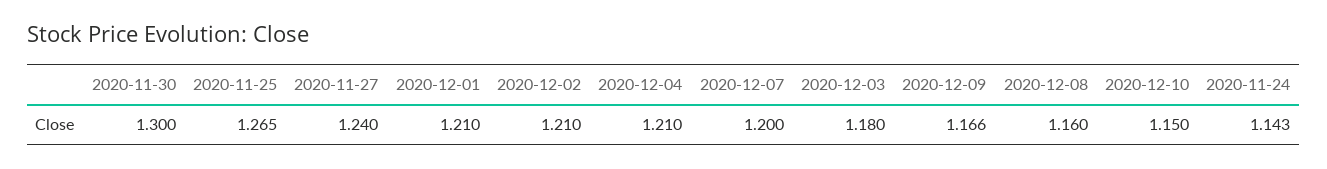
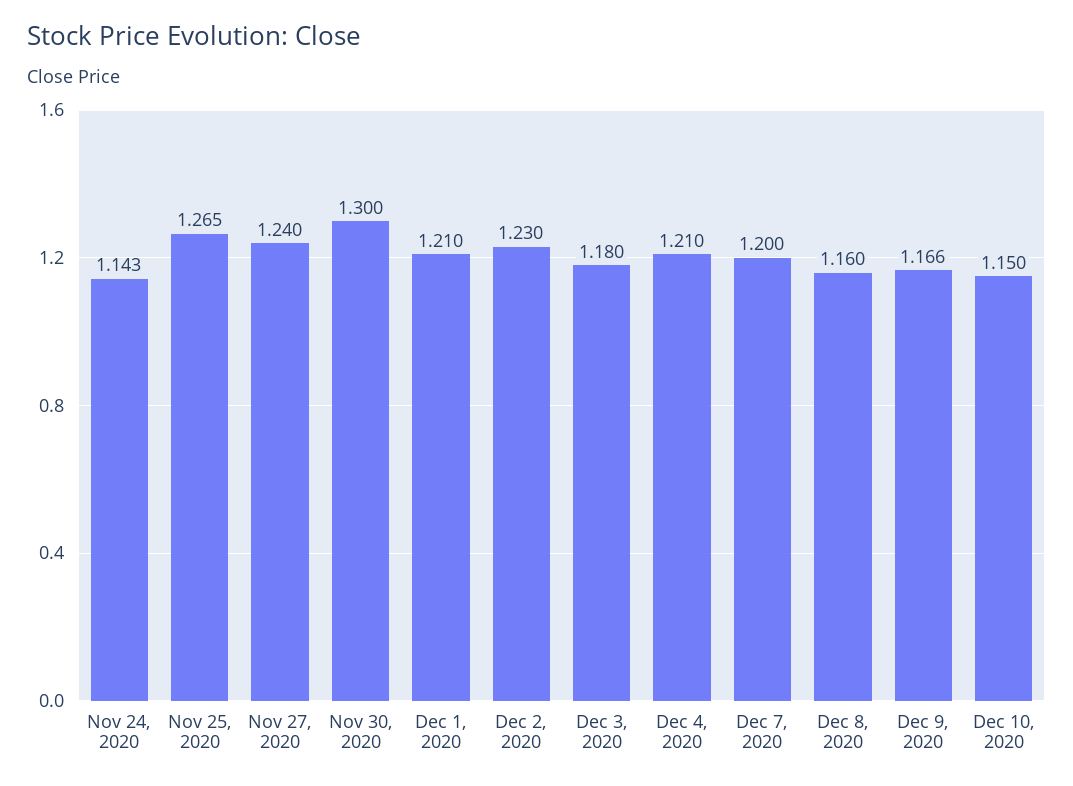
2020-12-02: 1.21 -> 1.23

